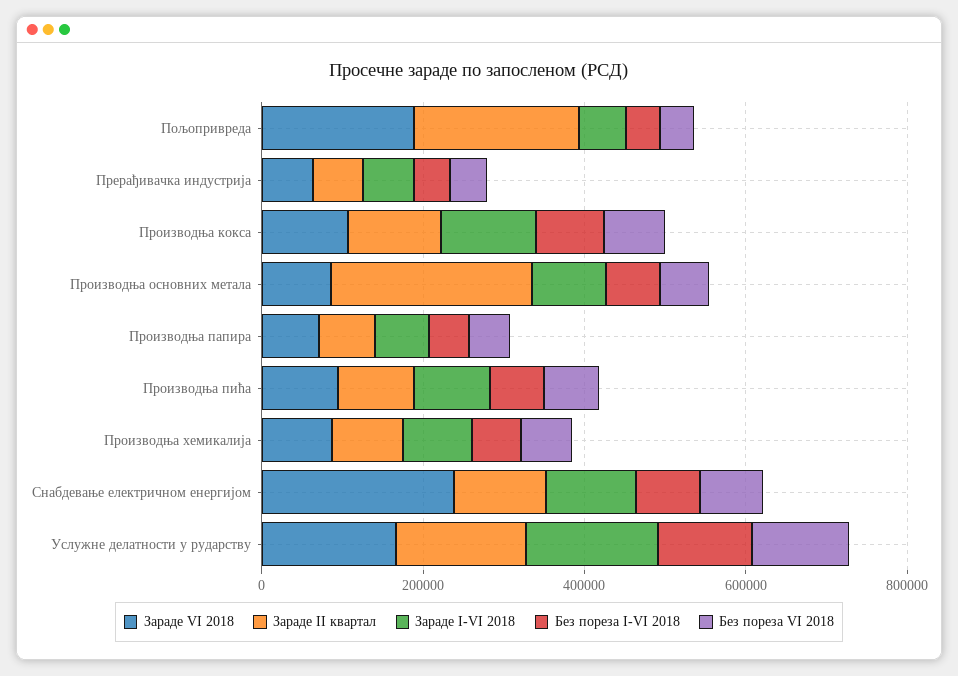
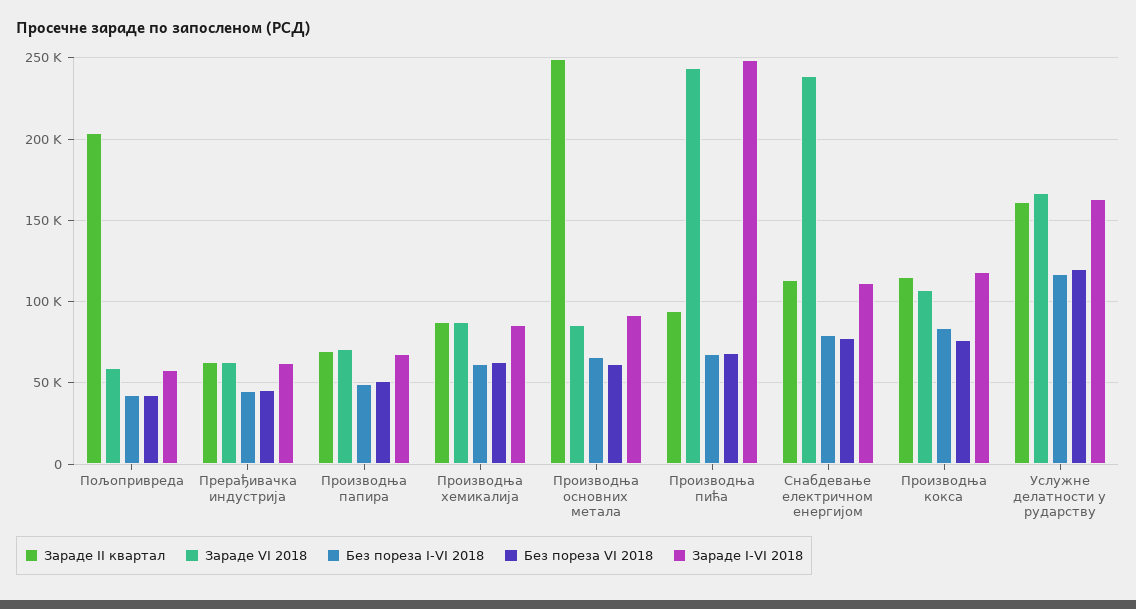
Зараде VI 2018, Пољопривреда: 200000 -> 60000
Зараде VI 2018, Производња пића: 100000 -> 245000
Зараде I-VI 2018, Производња пића: 100000 -> 250000

